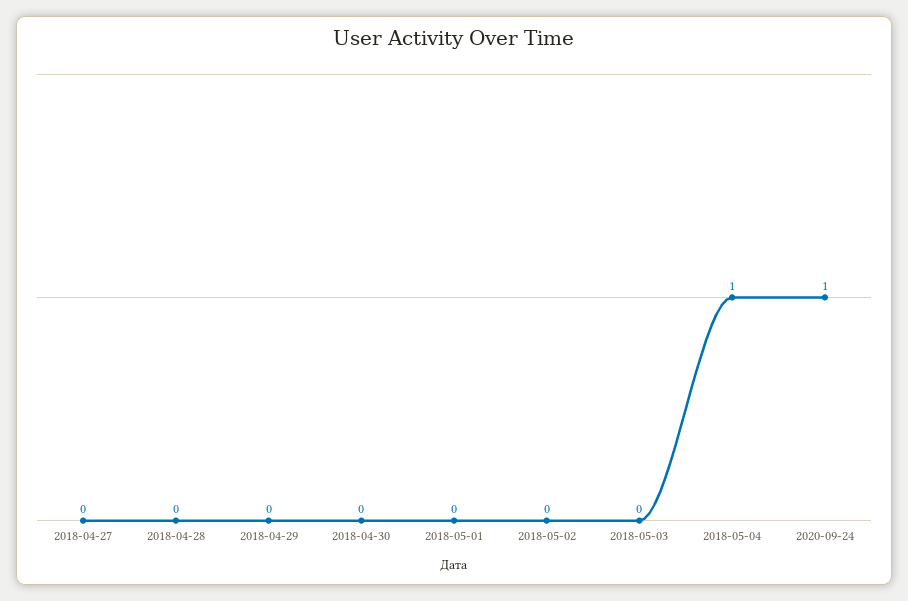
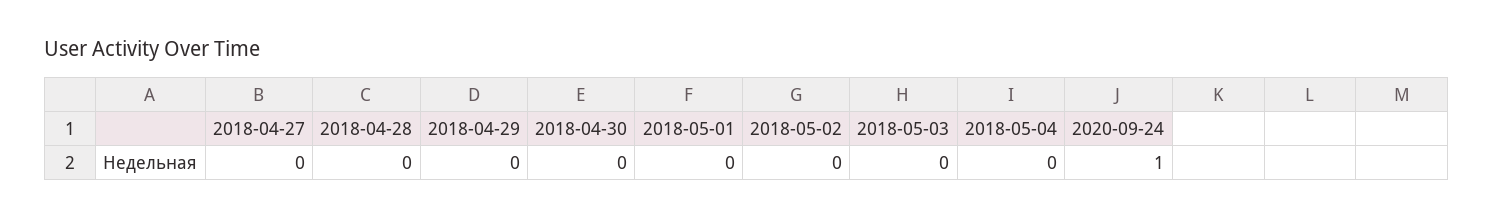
2018-05-04: 1 -> 0

